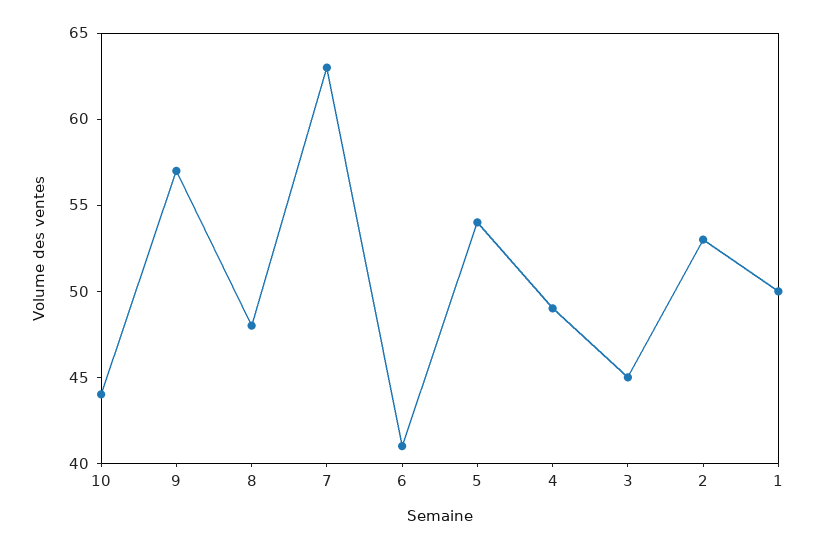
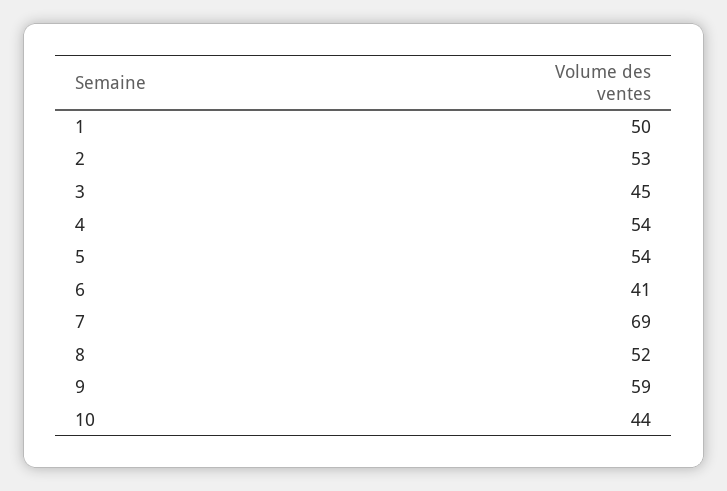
9: 57 -> 59
8: 48 -> 52
7: 63 -> 69
4: 49 -> 54

